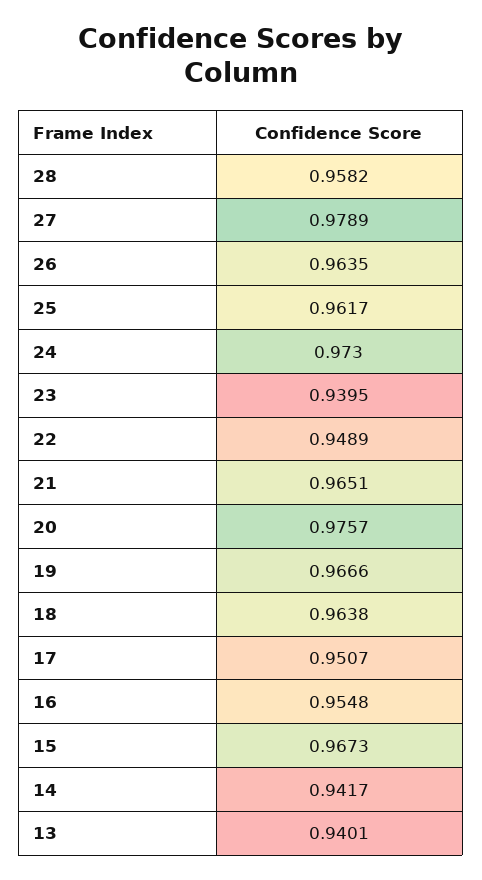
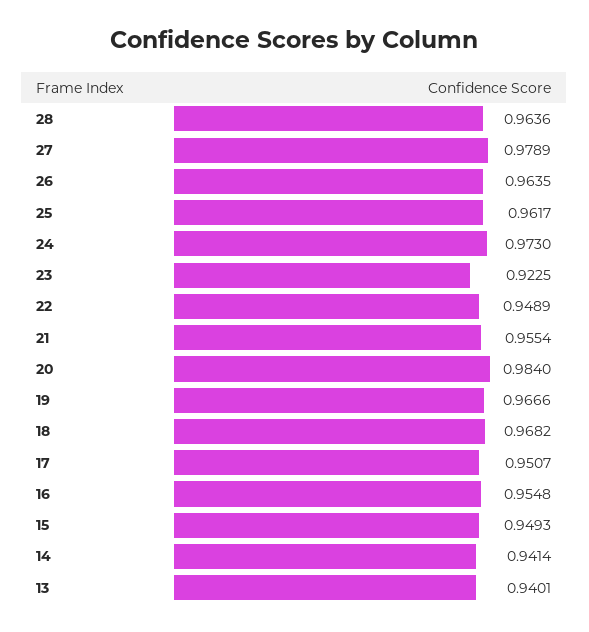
28: 0.9582 -> 0.9636
23: 0.9395 -> 0.9225
21: 0.9651 -> 0.9554
20: 0.9757 -> 0.984
18: 0.9638 -> 0.9682
15: 0.9673 -> 0.9493
14: 0.9417 -> 0.9414

